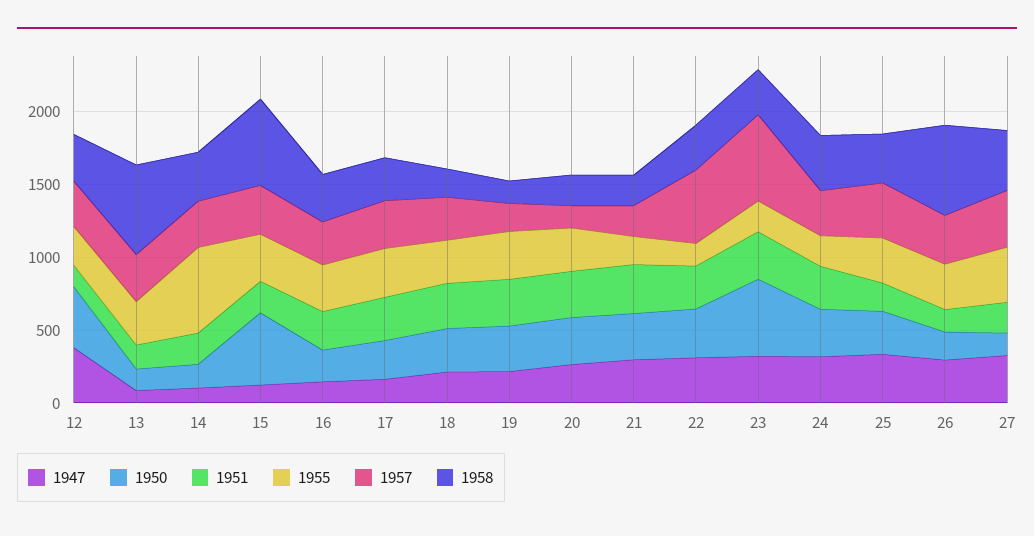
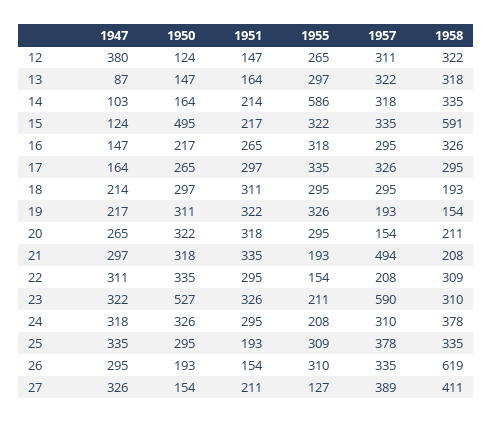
1950, 12: 400 -> 124
1958, 13: 600 -> 318
1957, 21: 200 -> 494
1957, 22: 500 -> 208
1955, 27: 400 -> 127

